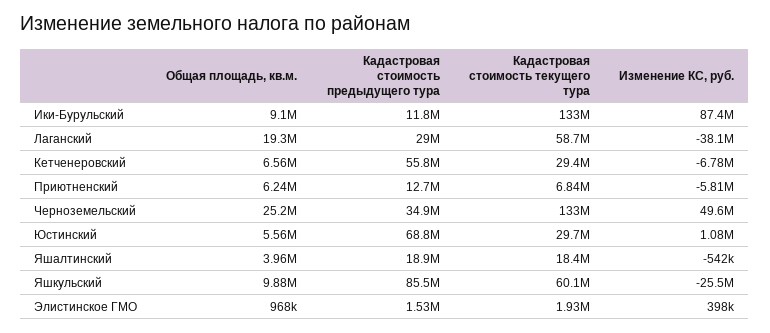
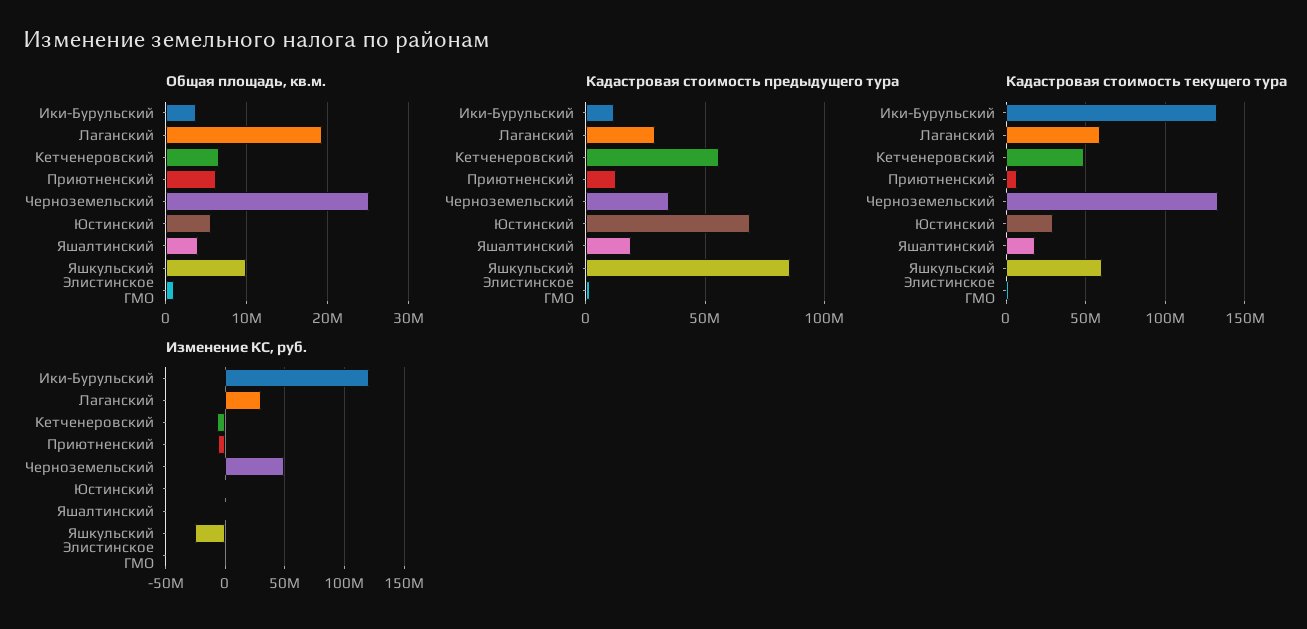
Общая площадь, кв.м., Ики-Бурульский: 9100000 -> 4000000
Изменение КС, руб., Ики-Бурульский: 87400000 -> 120000000
Изменение КС, руб., Лаганский: -38100000 -> 30000000
Кадастровая стоимость текущего тура, Кетченеровский: 29400000 -> 50000000

